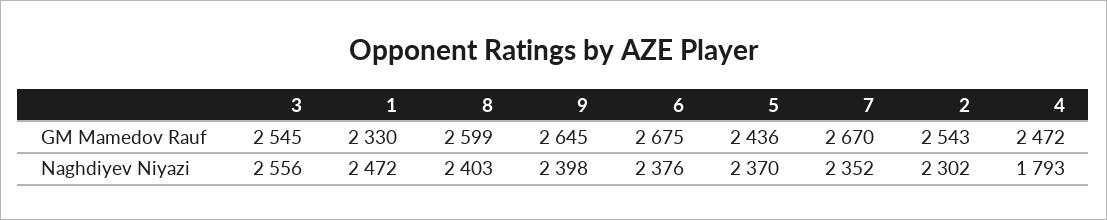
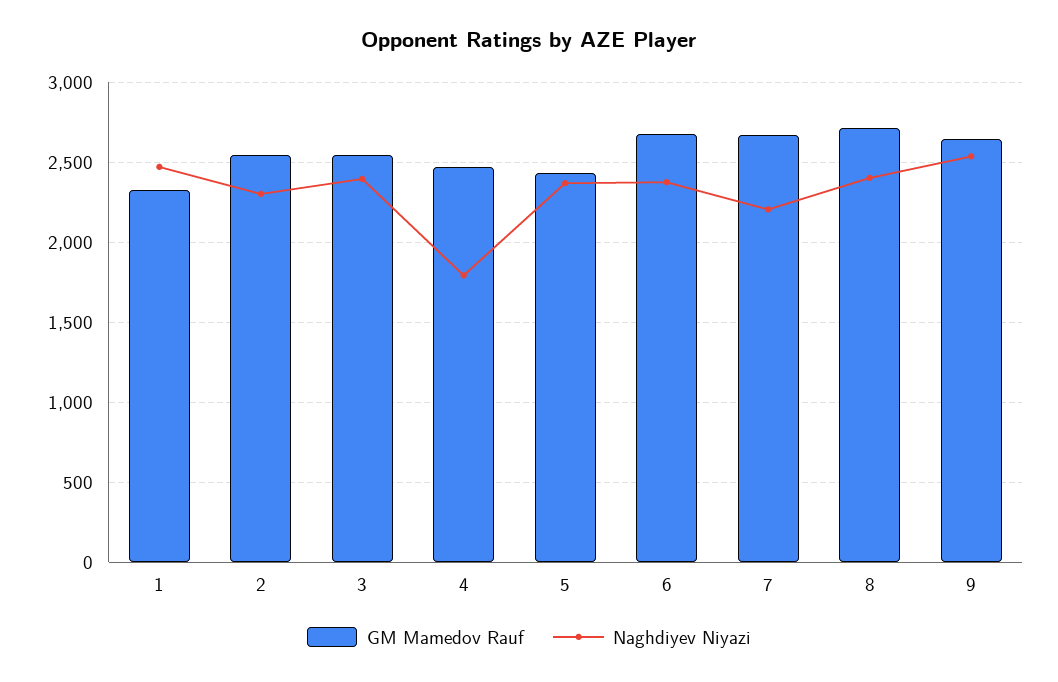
GM Mamedov Rauf, 8: 2599 -> 2700
Naghdiyev Niyazi, 3: 2556 -> 2400
Naghdiyev Niyazi, 9: 2398 -> 2550
Naghdiyev Niyazi, 7: 2352 -> 2200

